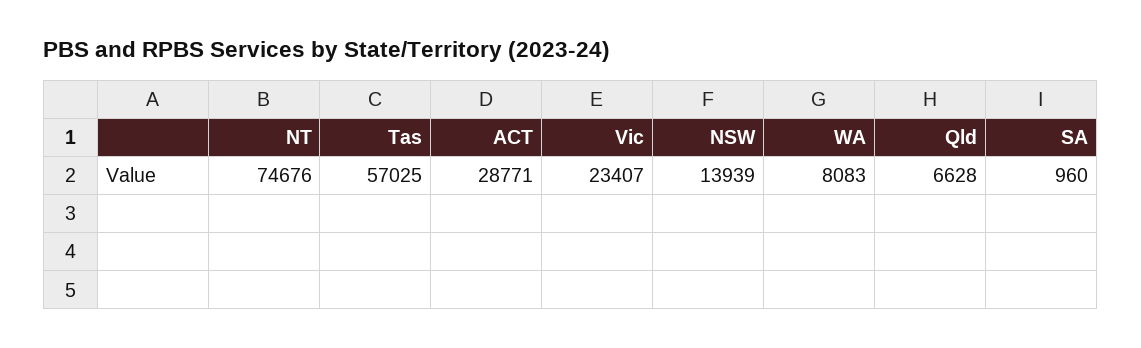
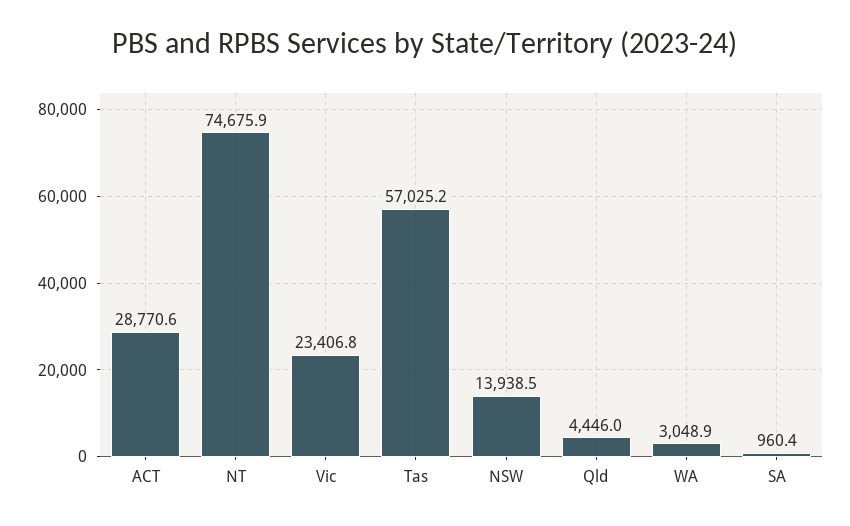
WA: 8083 -> 3048.9
Qld: 6628 -> 4446

